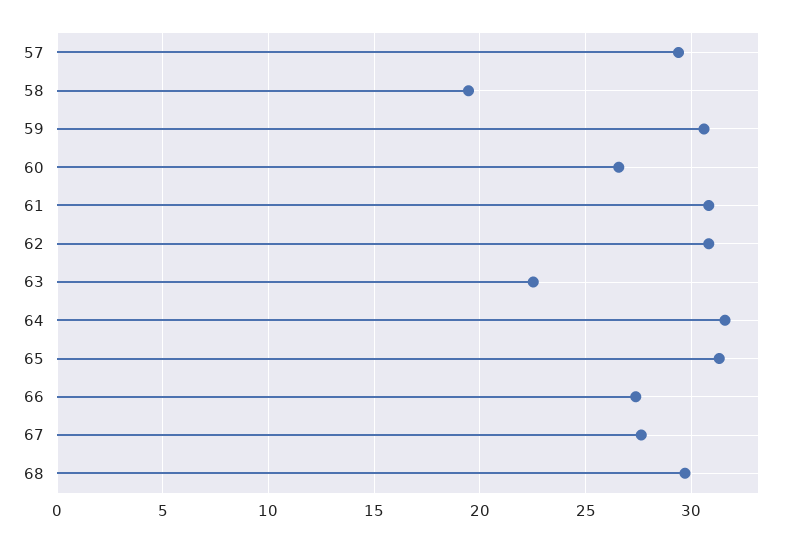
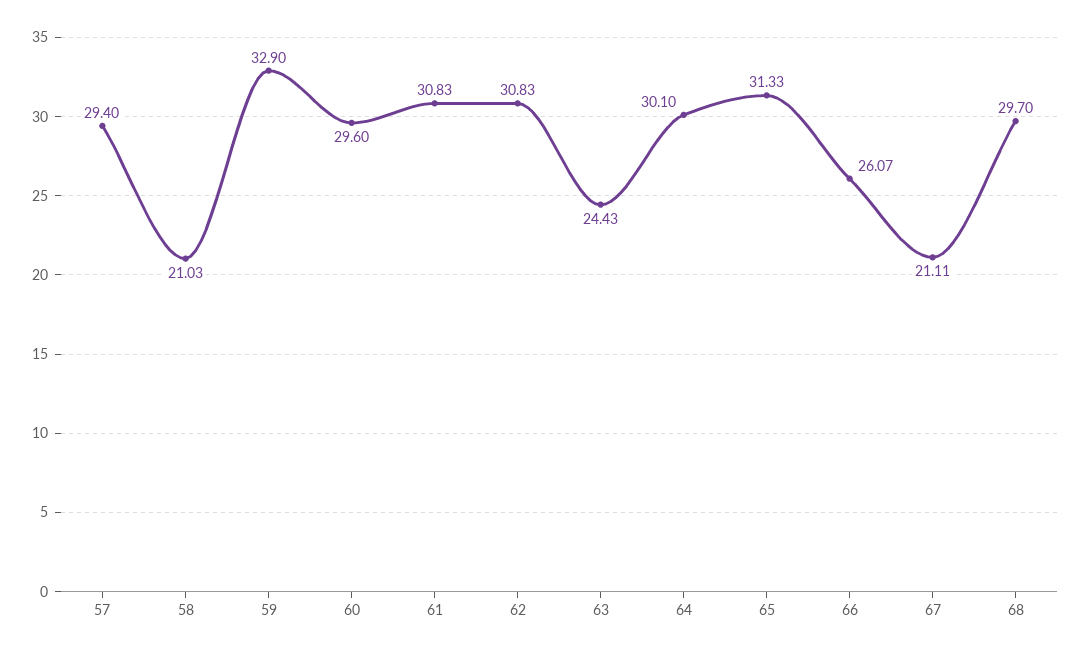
58: 19.5 -> 21.03
59: 30.5 -> 32.9
60: 26.5 -> 29.6
63: 22.5 -> 24.43
64: 31.5 -> 30.1
66: 27.5 -> 26.07
67: 27.5 -> 21.11

